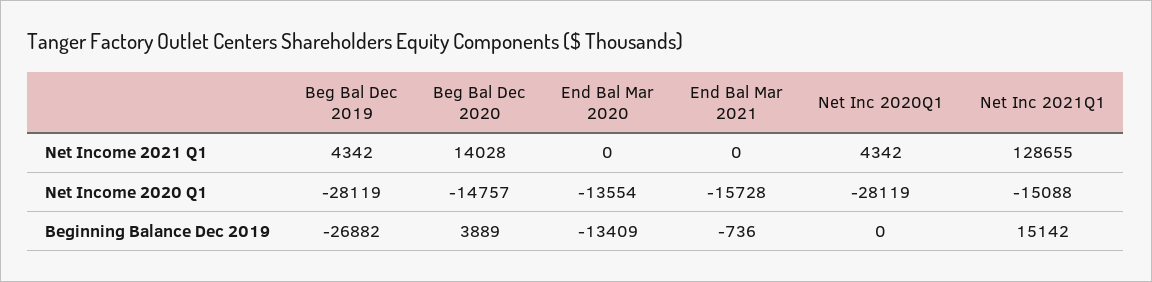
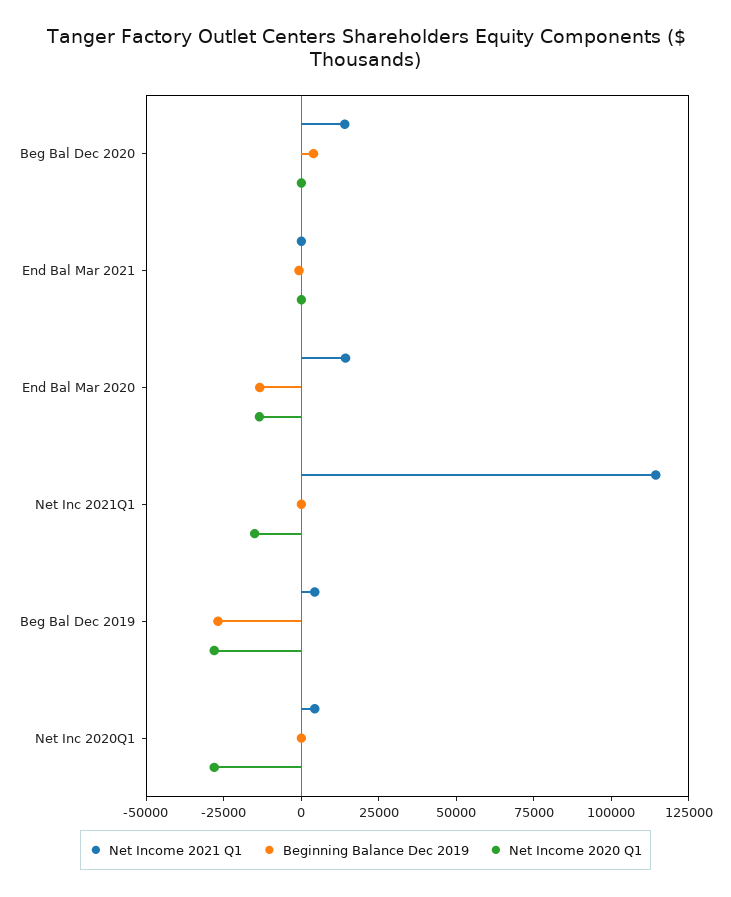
Net Income 2021 Q1, End Bal Mar 2020: 0 -> 15000
Net Income 2021 Q1, Net Inc 2021Q1: 128655 -> 115000
Net Income 2020 Q1, Beg Bal Dec 2020: -14757 -> 0
Net Income 2020 Q1, End Bal Mar 2021: -15728 -> 0
Beginning Balance Dec 2019, Net Inc 2021Q1: 15142 -> 0

